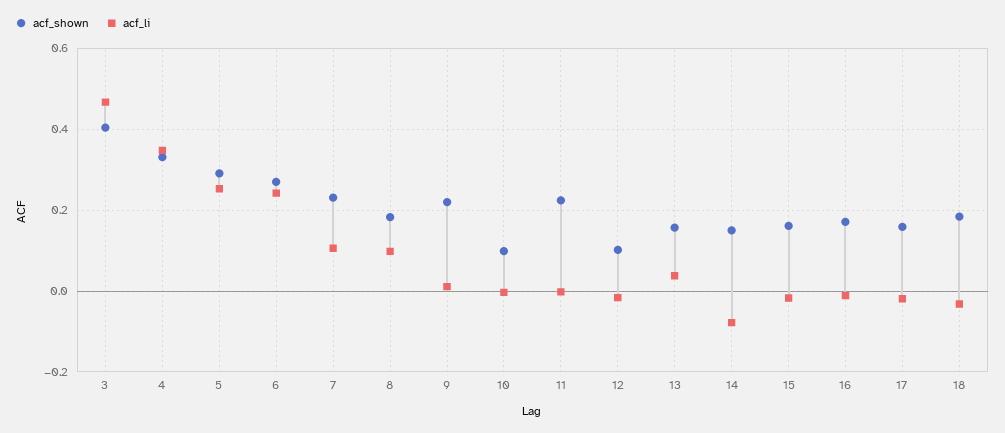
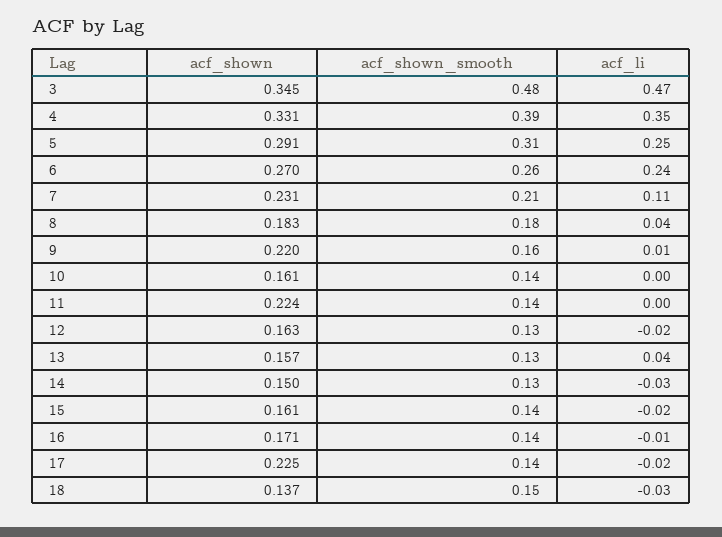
acf_shown, 3: 0.4 -> 0.345
acf_li, 8: 0.1 -> 0.04
acf_shown, 10: 0.1 -> 0.161
acf_shown, 12: 0.1 -> 0.163
acf_li, 14: -0.08 -> -0.03
acf_shown, 17: 0.16 -> 0.225
acf_shown, 18: 0.18 -> 0.137
acf_shown_smooth, 3: none -> 0.48
acf_shown_smooth, 4: none -> 0.39
acf_shown_smooth, 5: none -> 0.31
acf_shown_smooth, 6: none -> 0.26
acf_shown_smooth, 7: none -> 0.21
acf_shown_smooth, 8: none -> 0.18
acf_shown_smooth, 9: none -> 0.16
acf_shown_smooth, 10: none -> 0.14
acf_shown_smooth, 11: none -> 0.14
acf_shown_smooth, 12: none -> 0.13
acf_shown_smooth, 13: none -> 0.13
acf_shown_smooth, 14: none -> 0.13
acf_shown_smooth, 15: none -> 0.14
acf_shown_smooth, 16: none -> 0.14
acf_shown_smooth, 17: none -> 0.14
acf_shown_smooth, 18: none -> 0.15

